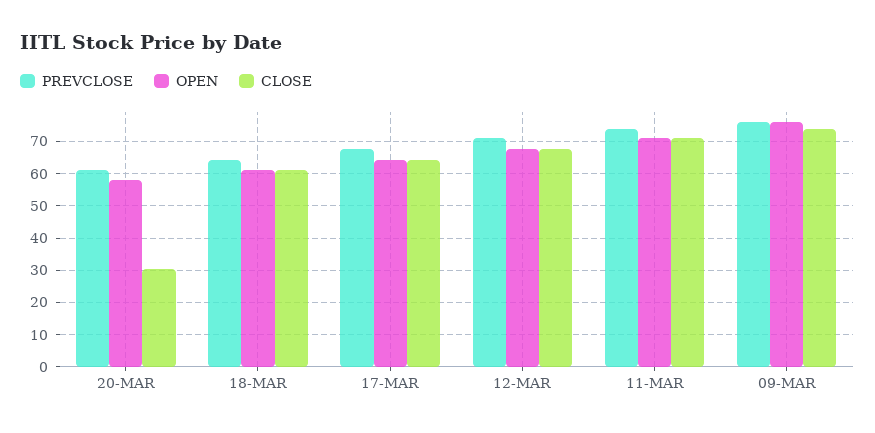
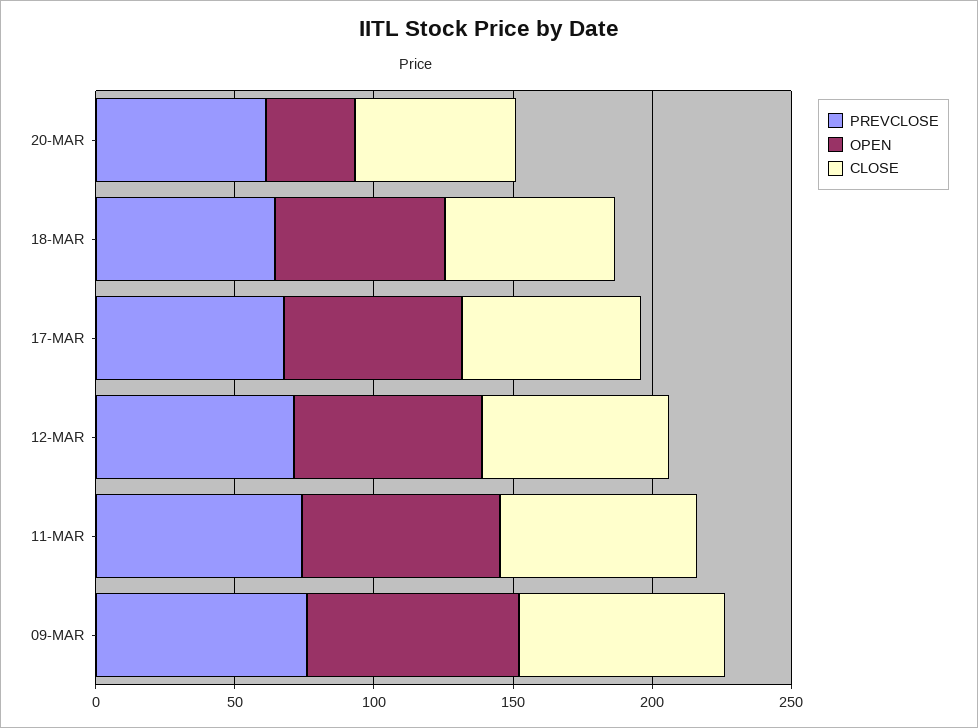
OPEN, 20-MAR: 58 -> 30
CLOSE, 20-MAR: 30 -> 60

